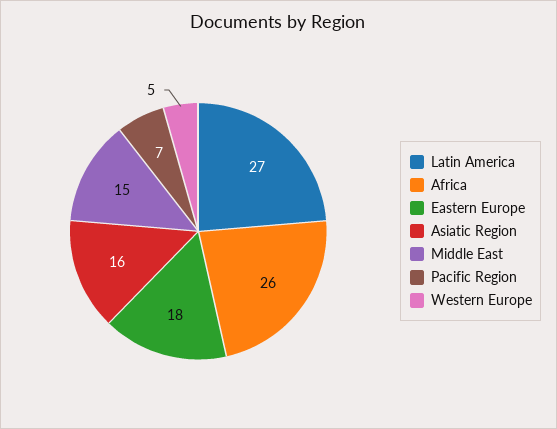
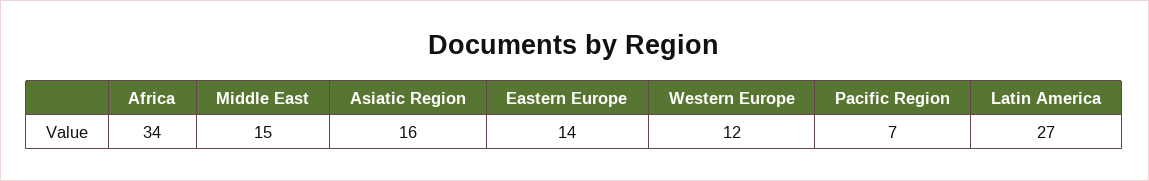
Africa: 26 -> 34
Eastern Europe: 18 -> 14
Western Europe: 5 -> 12

